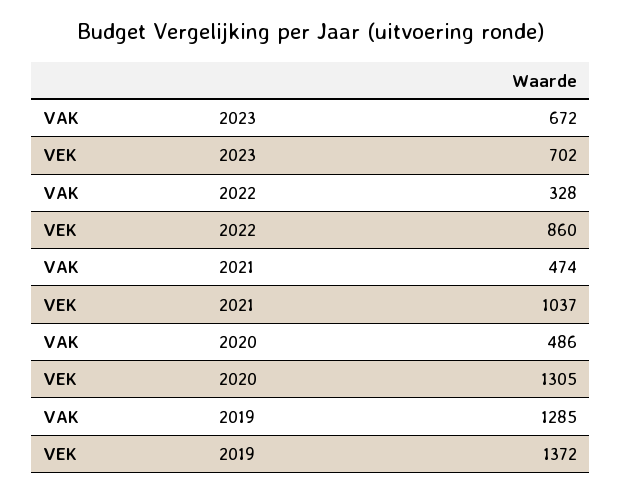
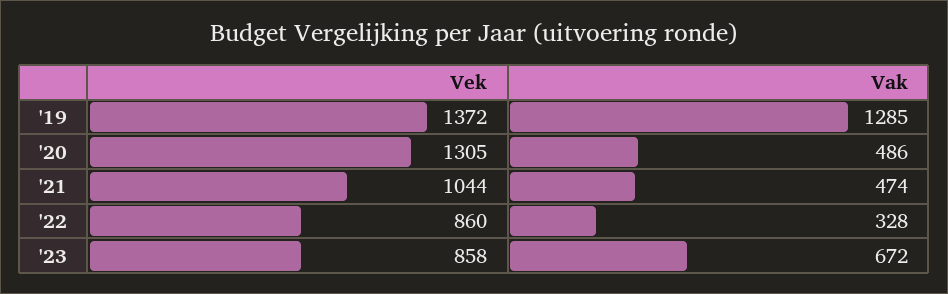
VEK, 2023: 702 -> 858
VEK, 2021: 1037 -> 1044

